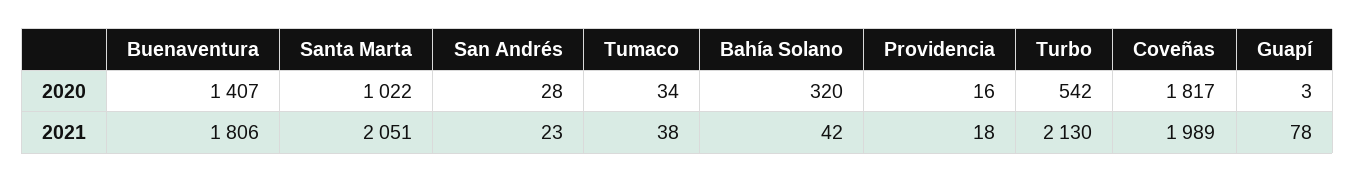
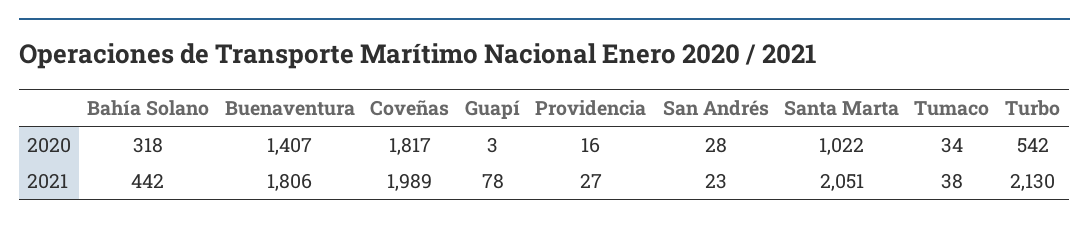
Bahía Solano, 2020: 320 -> 318
Bahía Solano, 2021: 42 -> 442
Providencia, 2021: 18 -> 27

